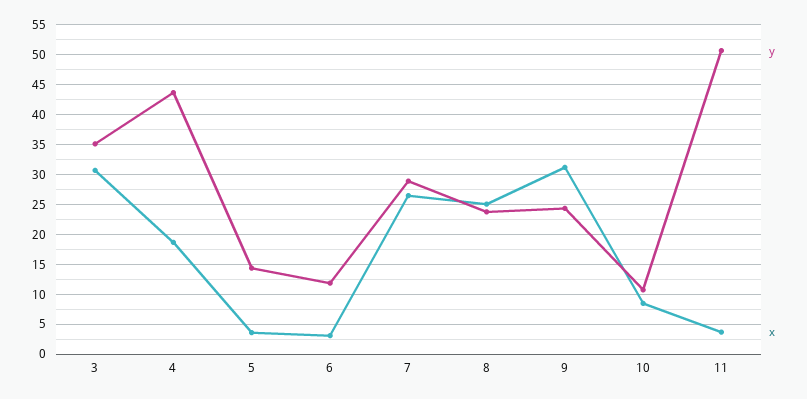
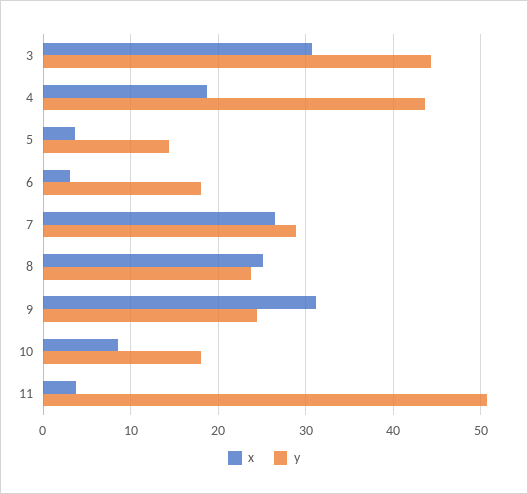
y, 3: 35 -> 44
y, 6: 12.5 -> 18
y, 10: 10 -> 18

